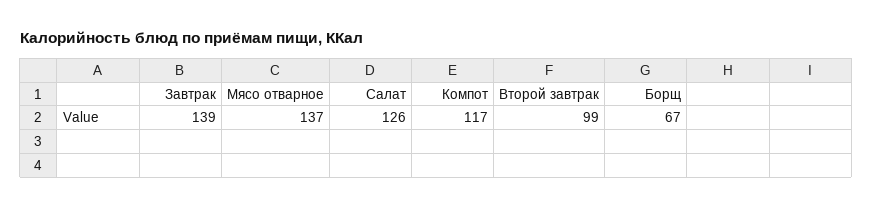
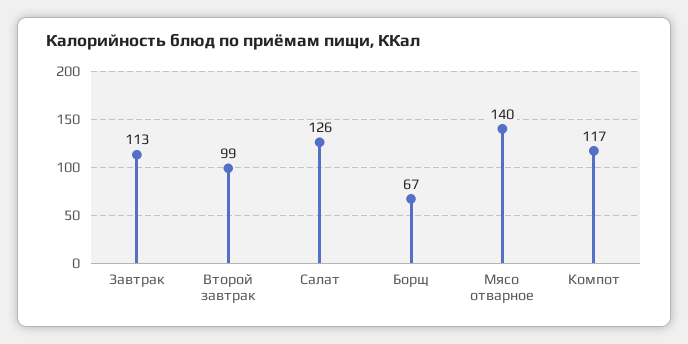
Завтрак: 139 -> 113
Мясо отварное: 137 -> 140

